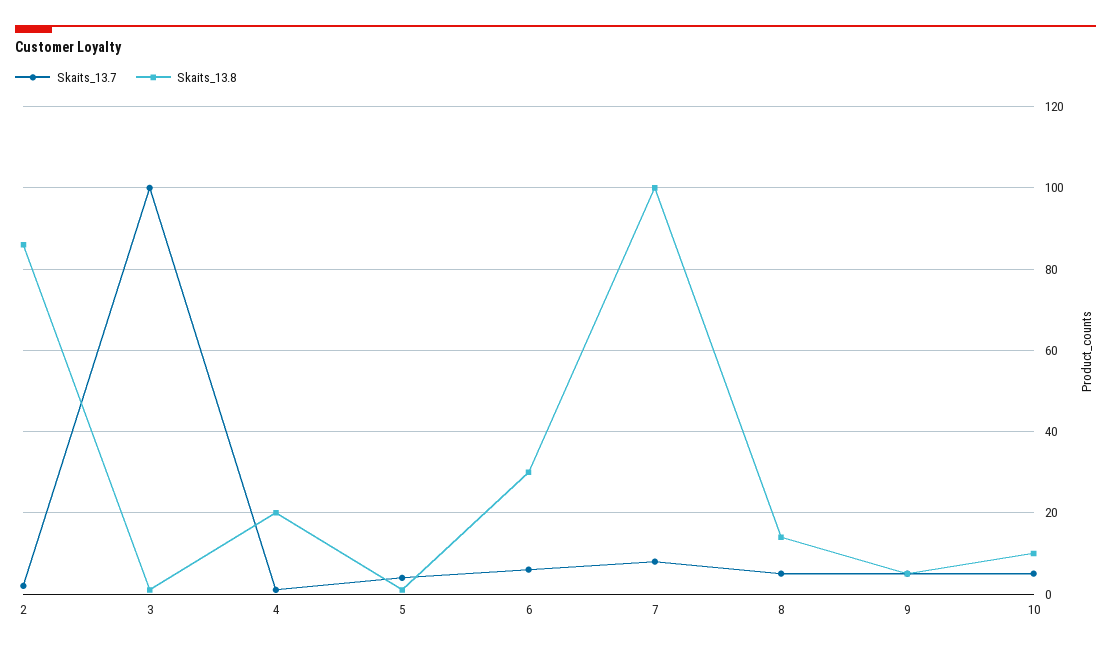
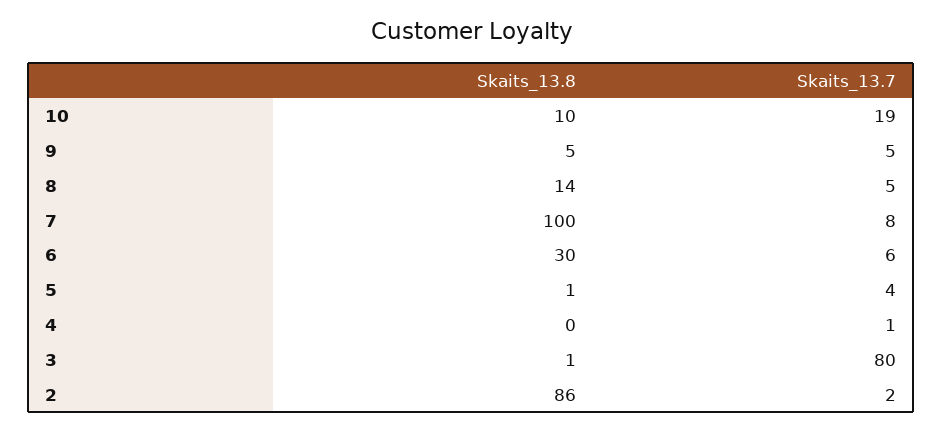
Skaits_13.7, 3: 100 -> 80
Skaits_13.8, 4: 20 -> 0
Skaits_13.7, 10: 5 -> 19

